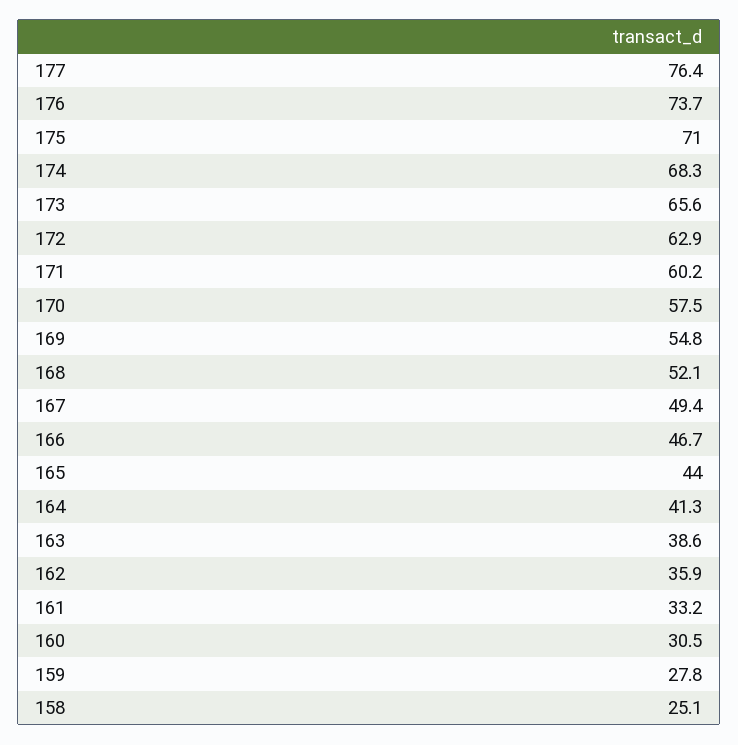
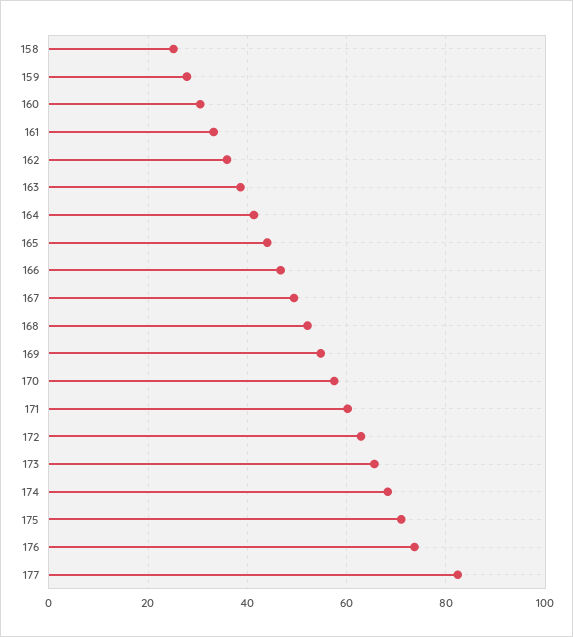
177: 76.4 -> 82

